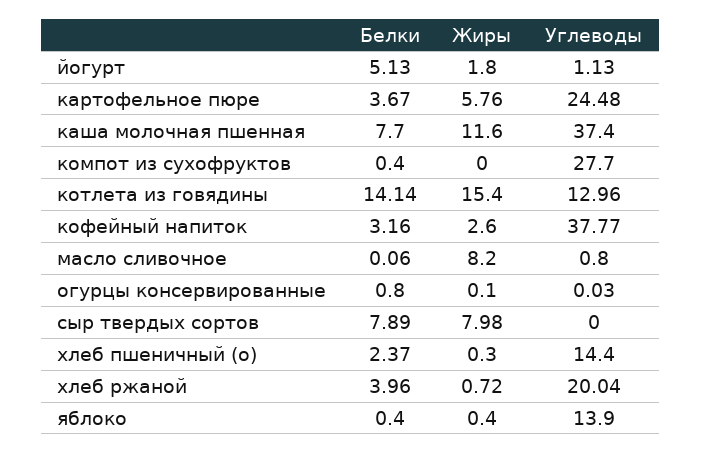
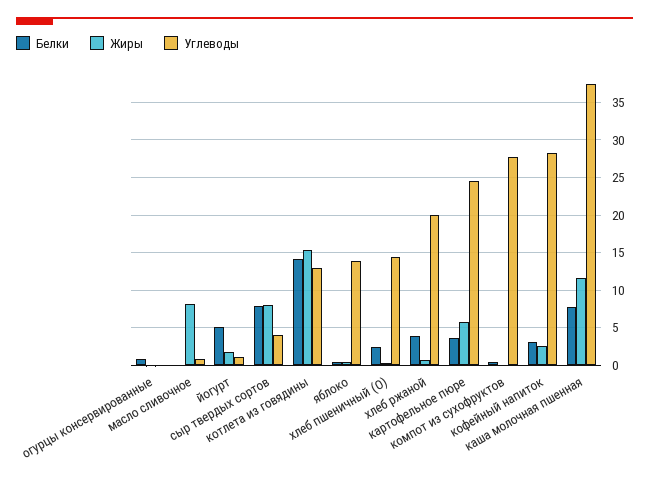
Углеводы, кофейный напиток: 37.77 -> 28
Углеводы, сыр твердых сортов: 0 -> 4

